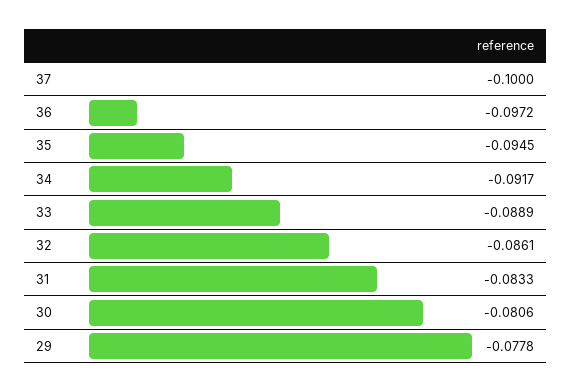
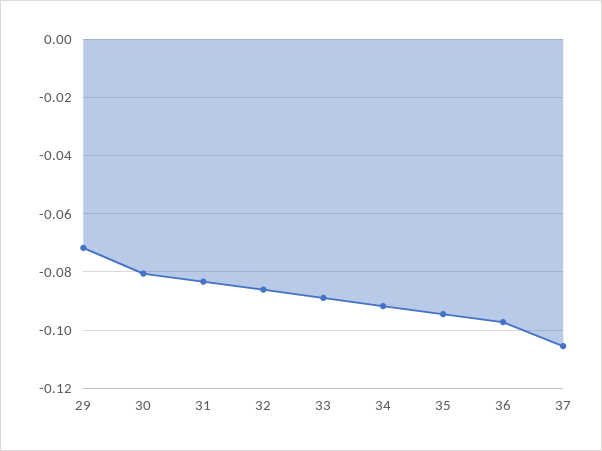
37: -0.1 -> -0.105
29: -0.0778 -> -0.0725

